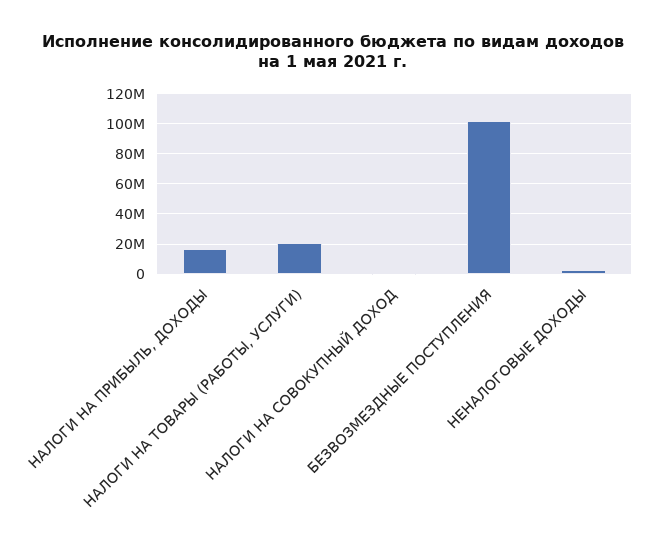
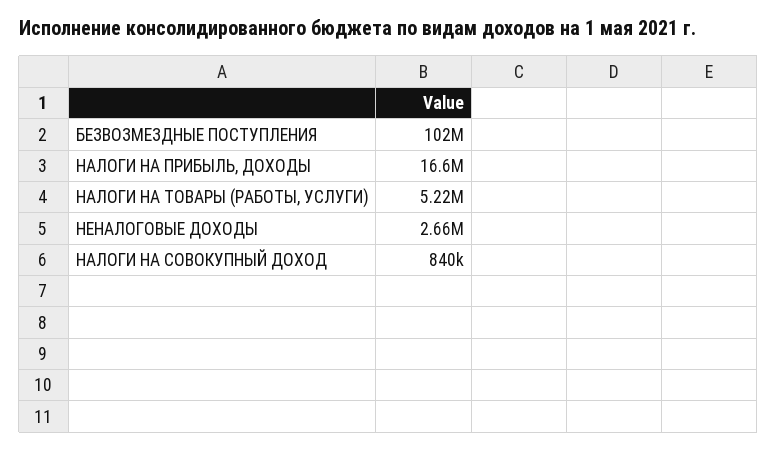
НАЛОГИ НА ТОВАРЫ (РАБОТЫ, УСЛУГИ): 20000000 -> 5220000

